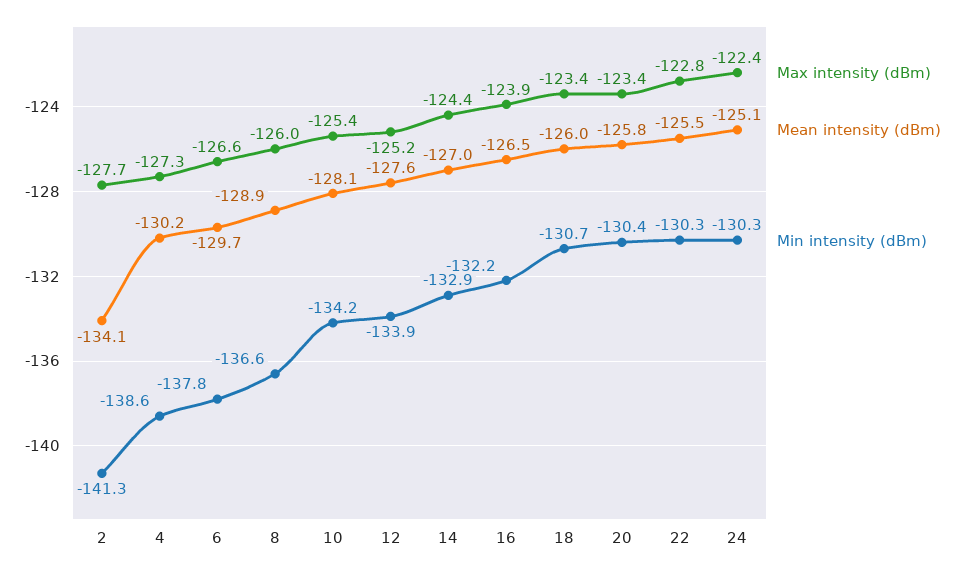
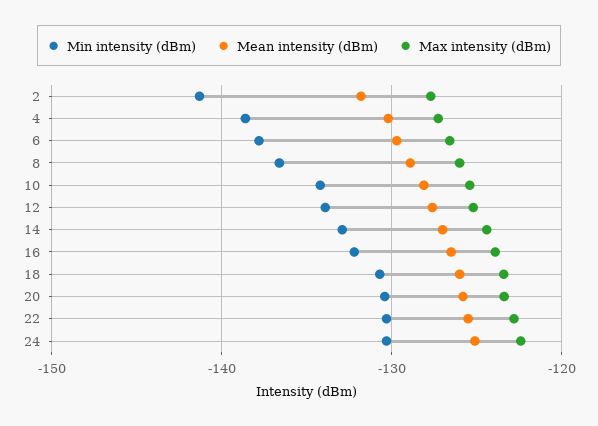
Mean intensity (dBm), 2: -134.1 -> -132

